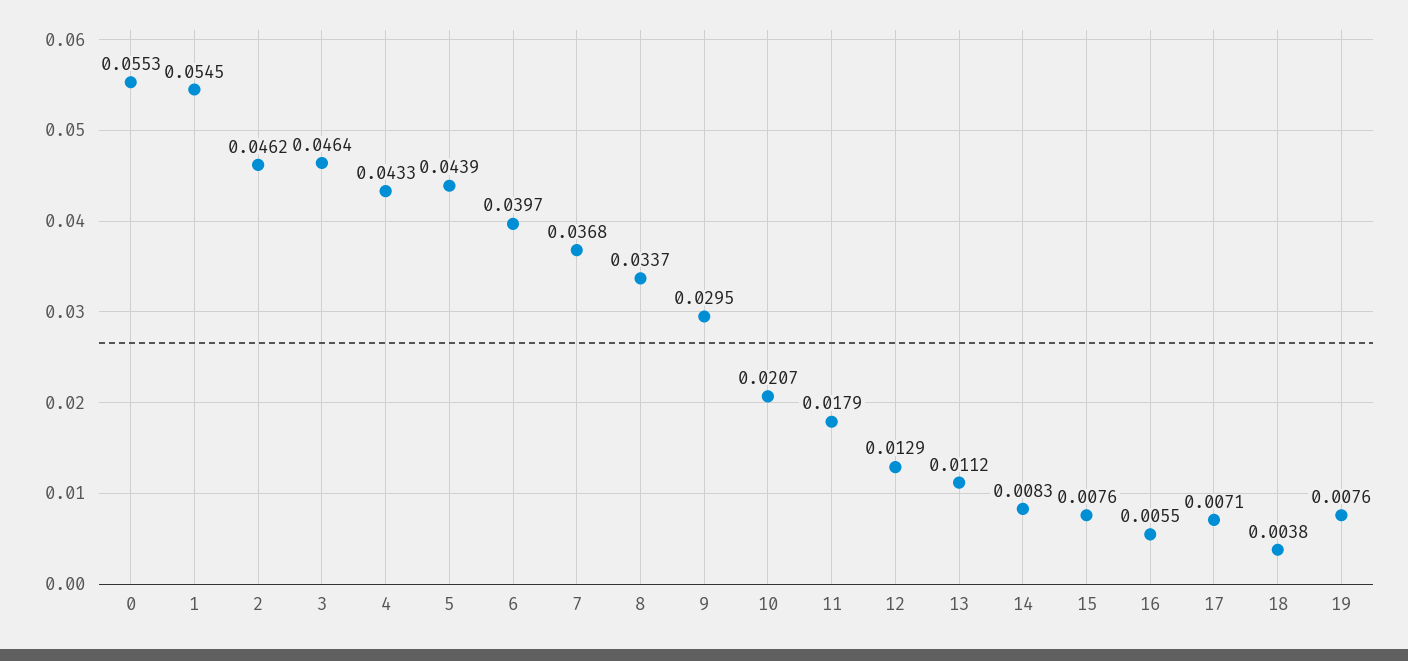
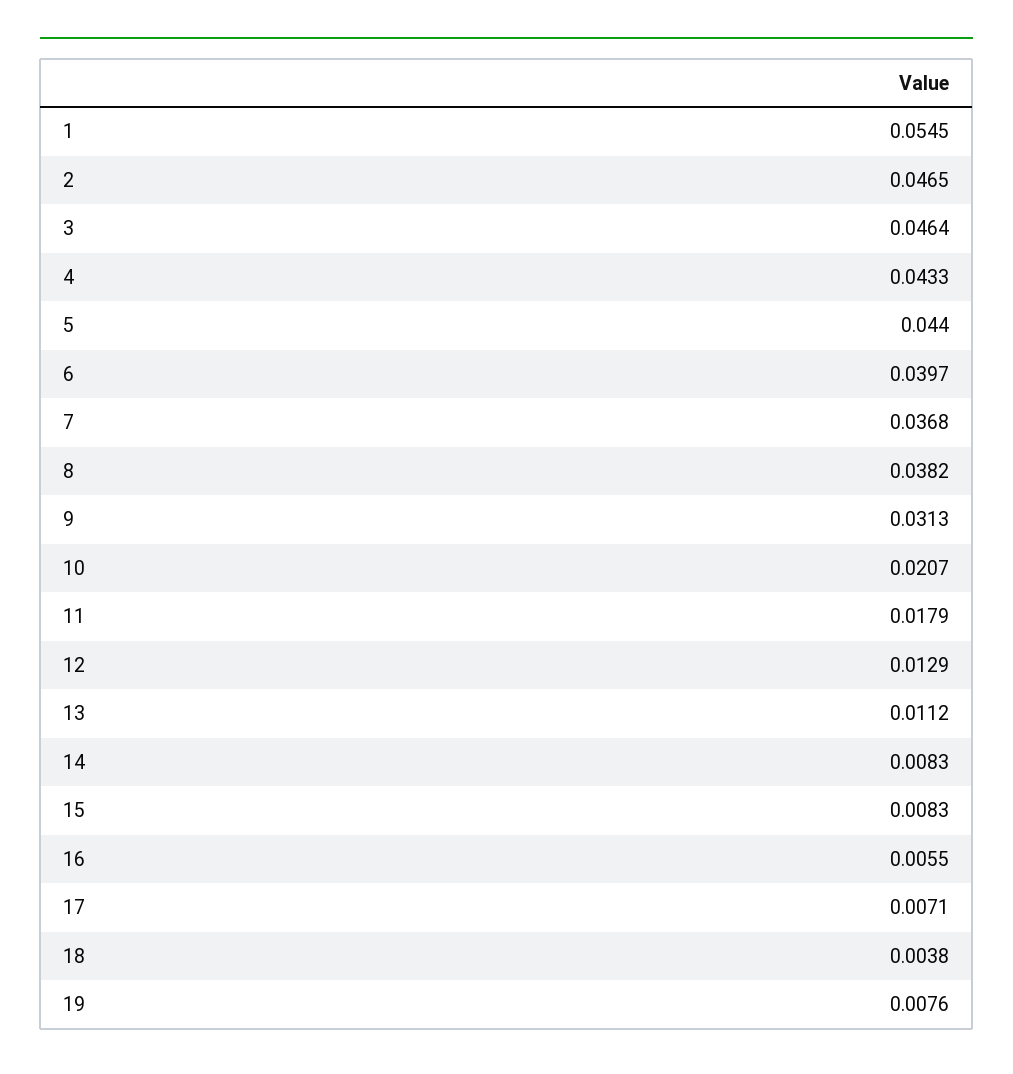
0: 0.0553 -> none
2: 0.0462 -> 0.0465
5: 0.0439 -> 0.044
8: 0.0337 -> 0.0382
9: 0.0295 -> 0.0313
15: 0.0076 -> 0.0083

